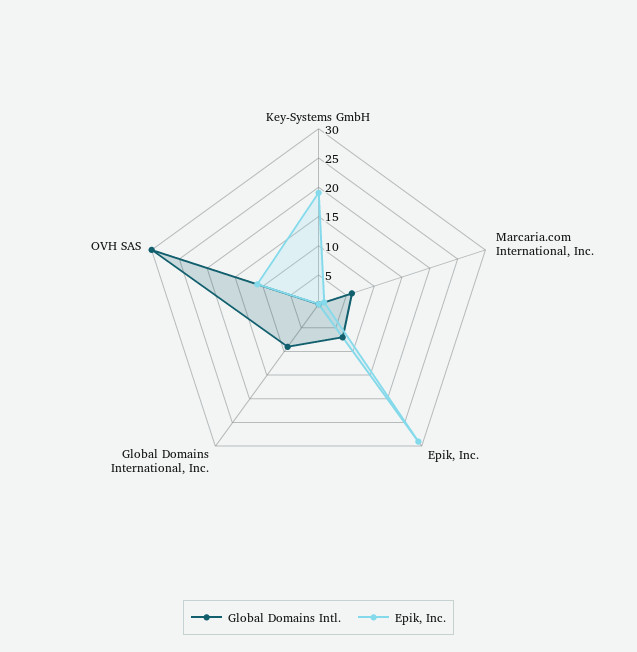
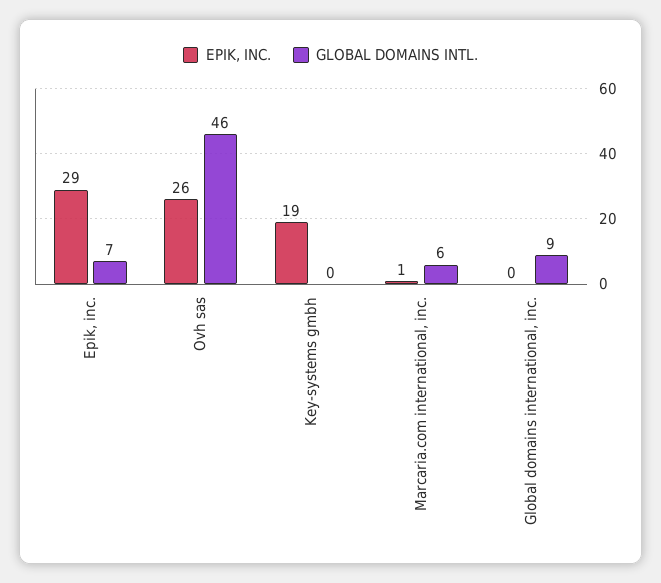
Global Domains Intl., OVH SAS: 30 -> 46
Epik, Inc., OVH SAS: 10 -> 26

